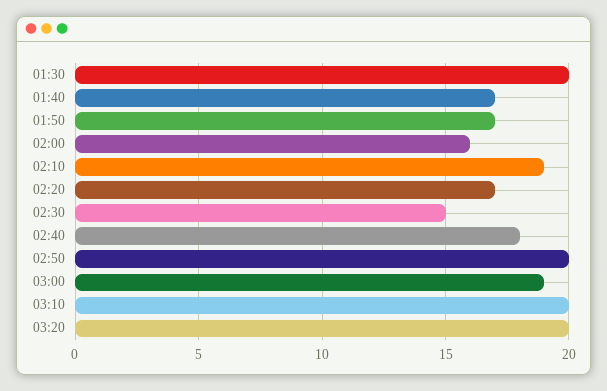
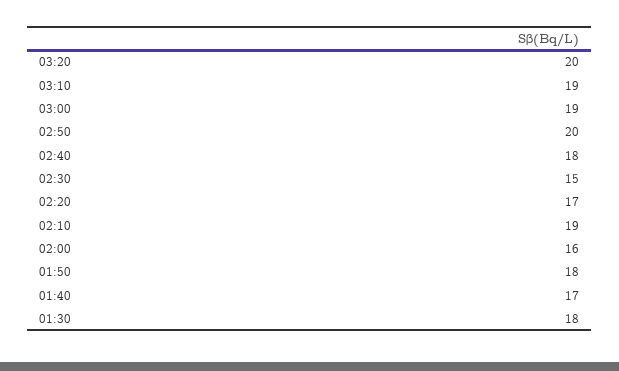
01:30: 20 -> 18
01:50: 17 -> 18
03:10: 20 -> 19

